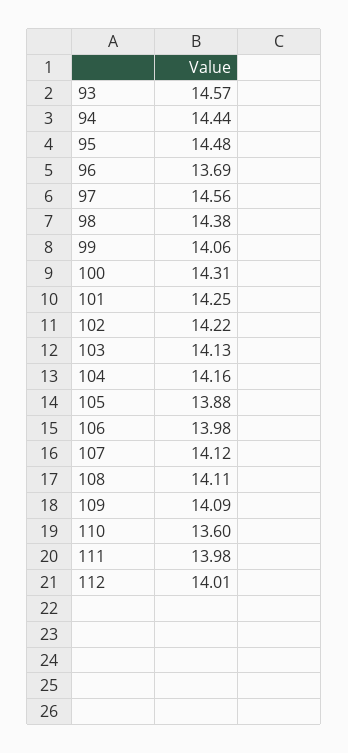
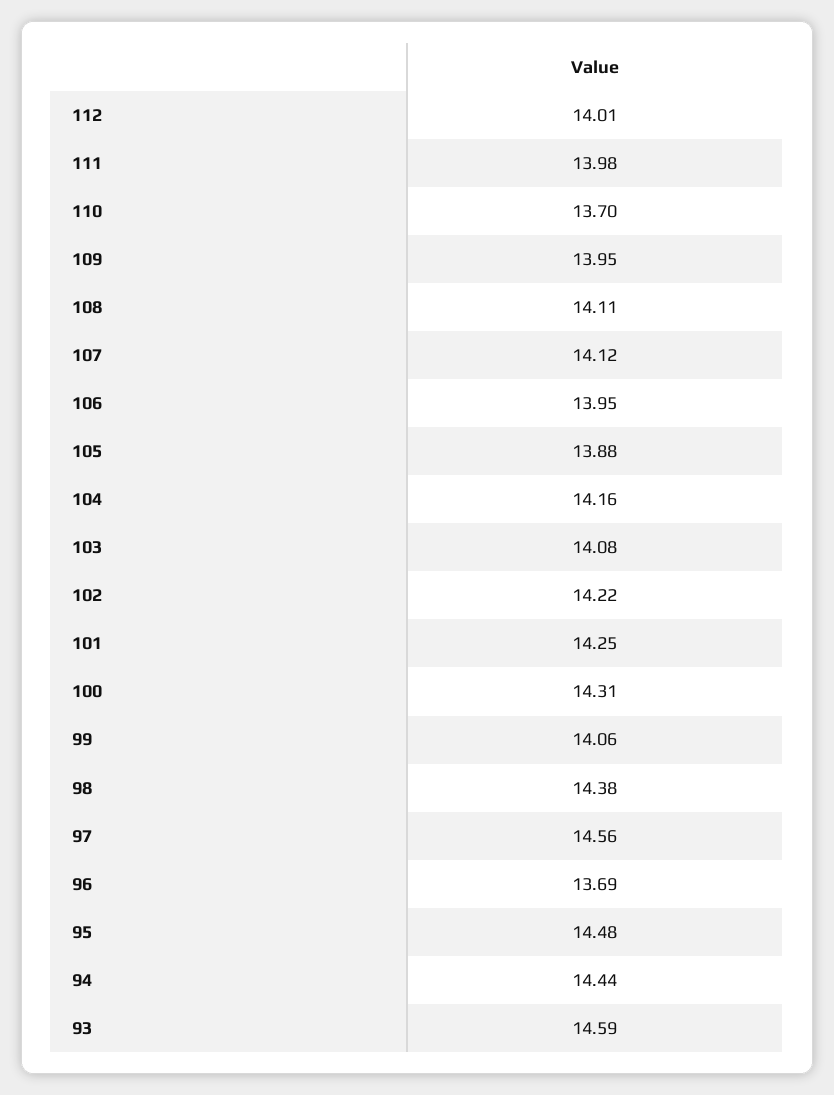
93: 14.57 -> 14.59
103: 14.13 -> 14.08
106: 13.98 -> 13.95
109: 14.09 -> 13.95
110: 13.6 -> 13.7

